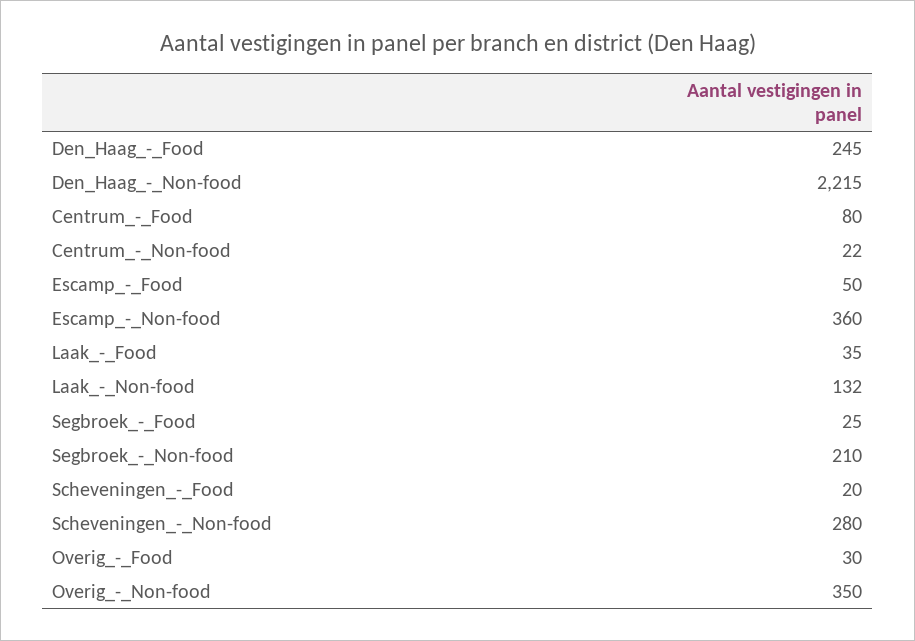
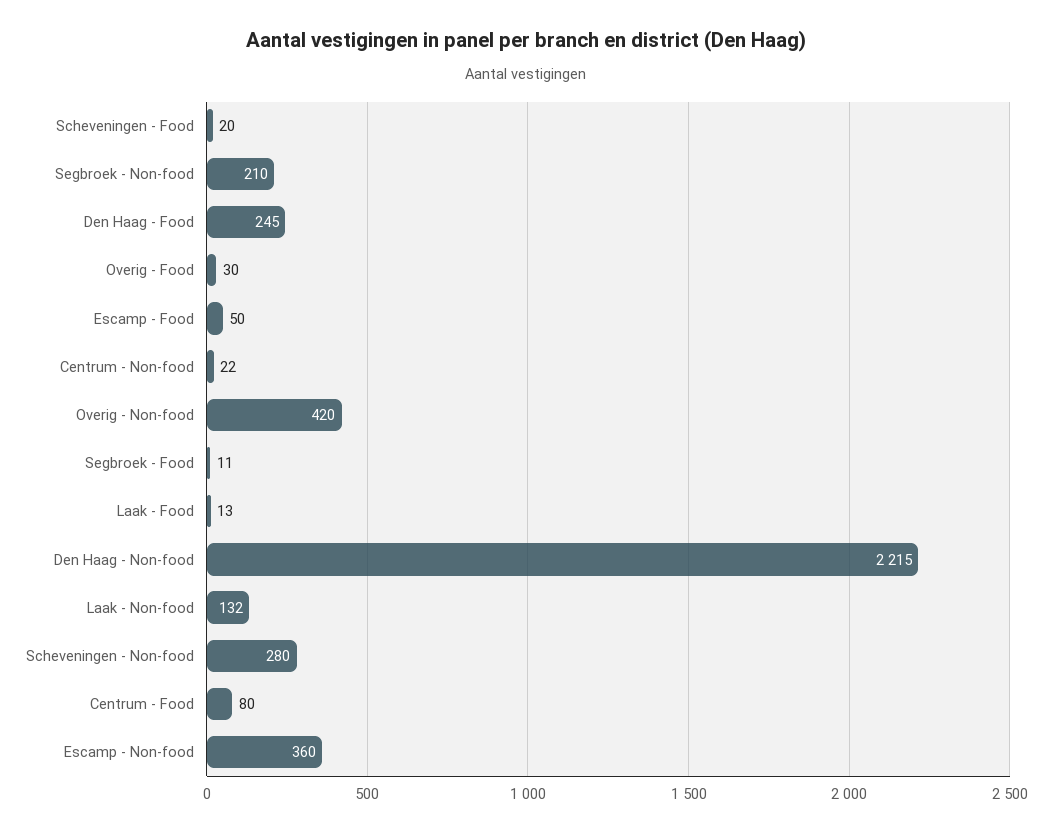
Laak_-_Food: 35 -> 13
Segbroek_-_Food: 25 -> 11
Overig_-_Non-food: 350 -> 420

